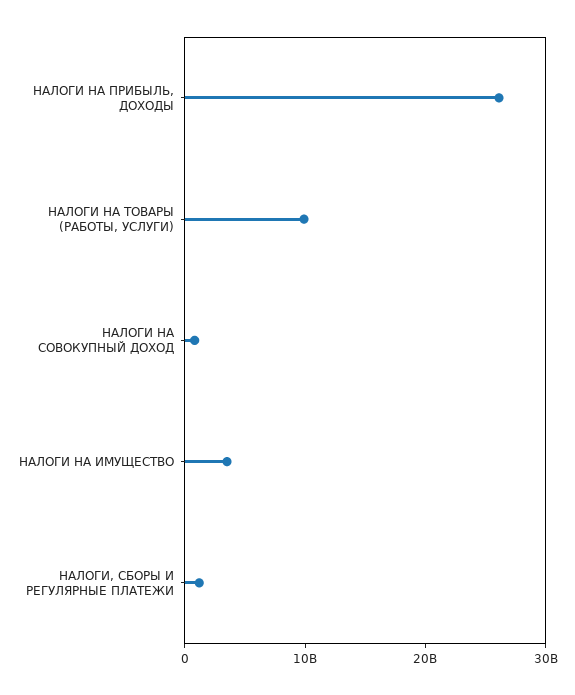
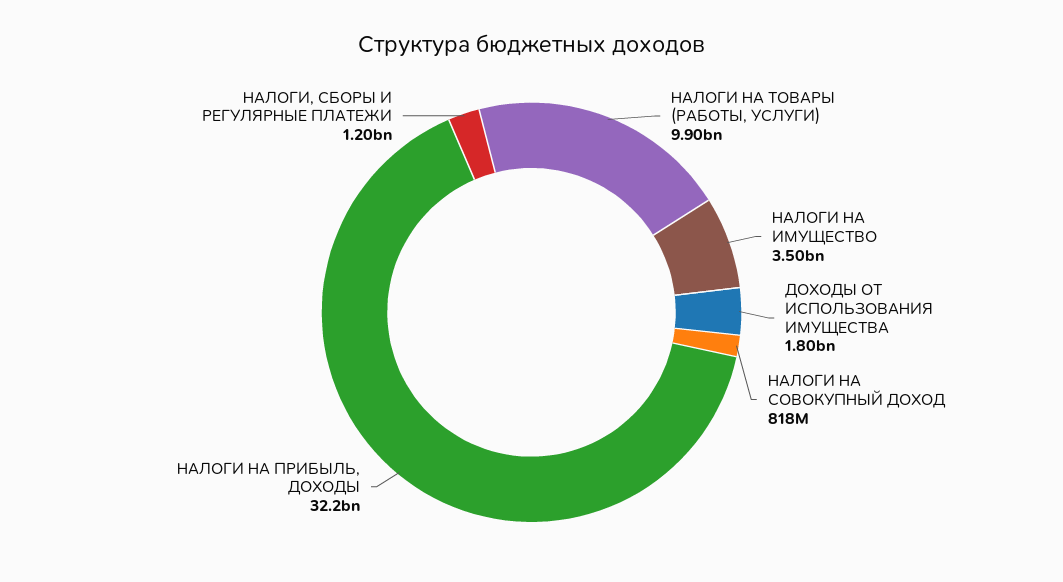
НАЛОГИ НА ПРИБЫЛЬ, ДОХОДЫ: 26000000000 -> 32200000000
ДОХОДЫ ОТ ИСПОЛЬЗОВАНИЯ ИМУЩЕСТВА: none -> 1800000000

